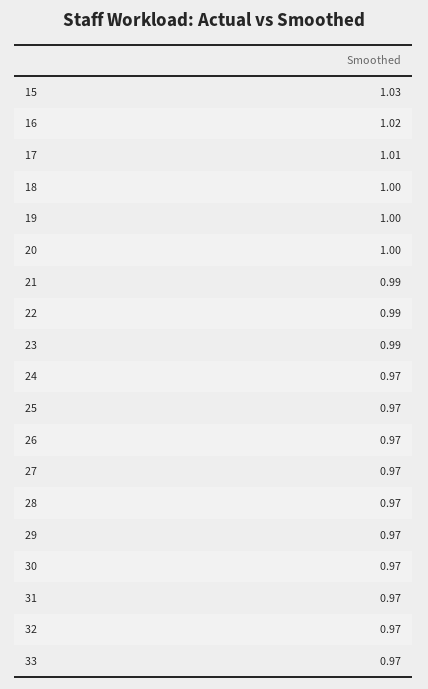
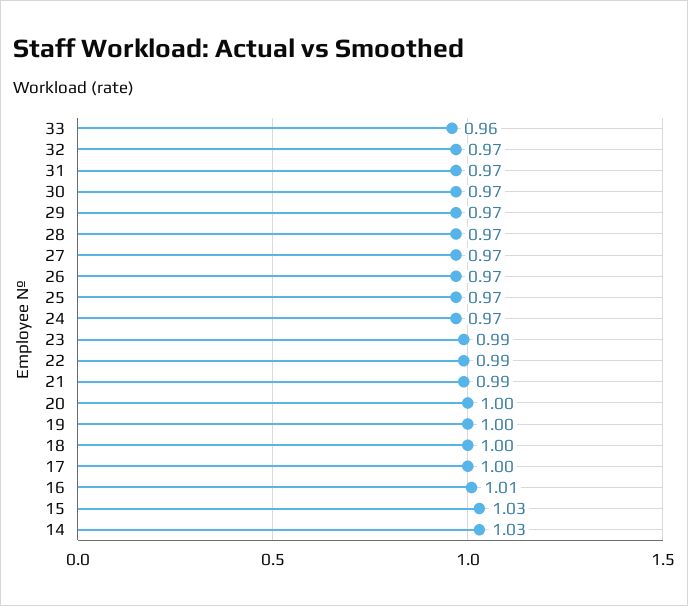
16: 1.02 -> 1.01
17: 1.01 -> 1
33: 0.97 -> 0.96
14: none -> 1.03

